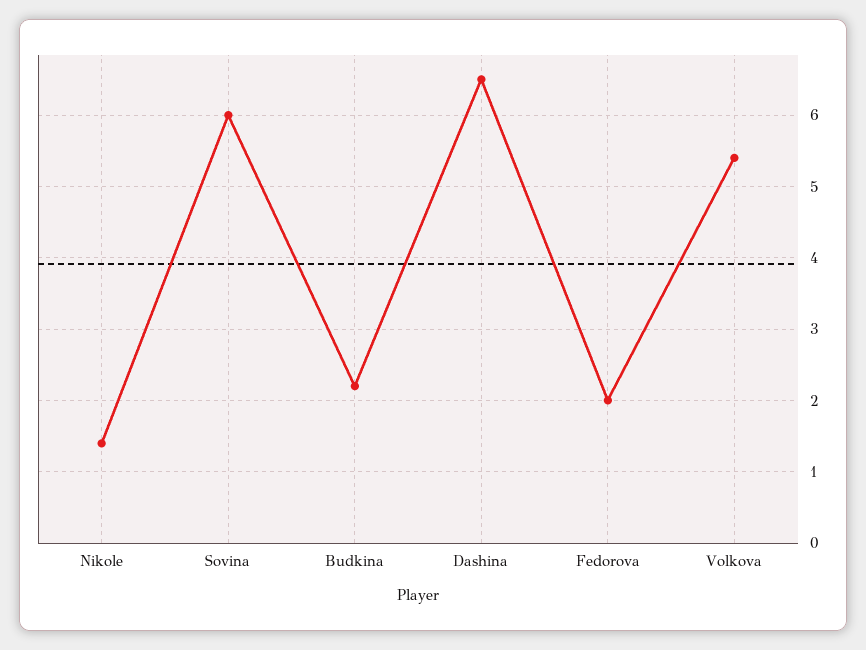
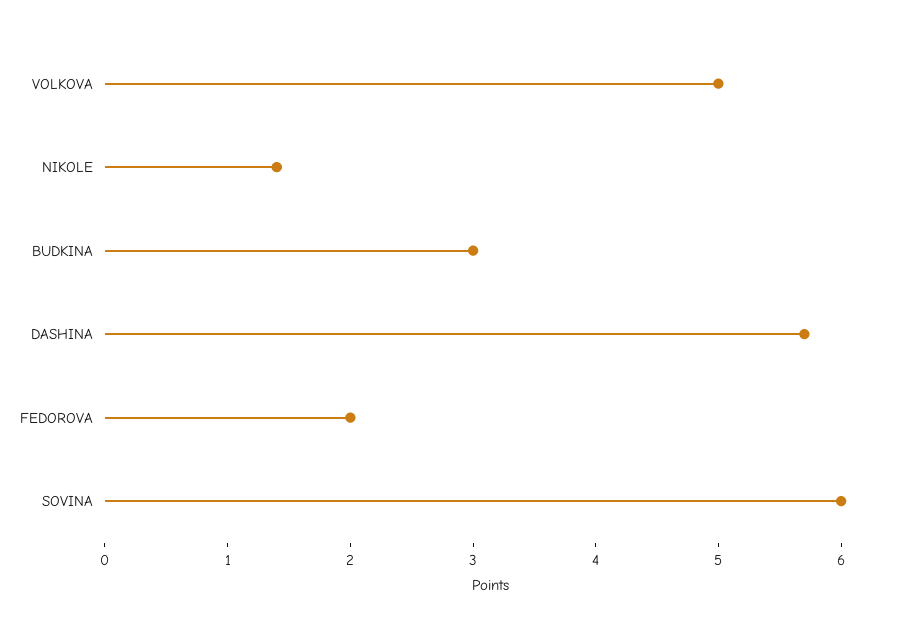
Budkina: 2.2 -> 3
Dashina: 6.5 -> 5.7
Volkova: 5.4 -> 5

